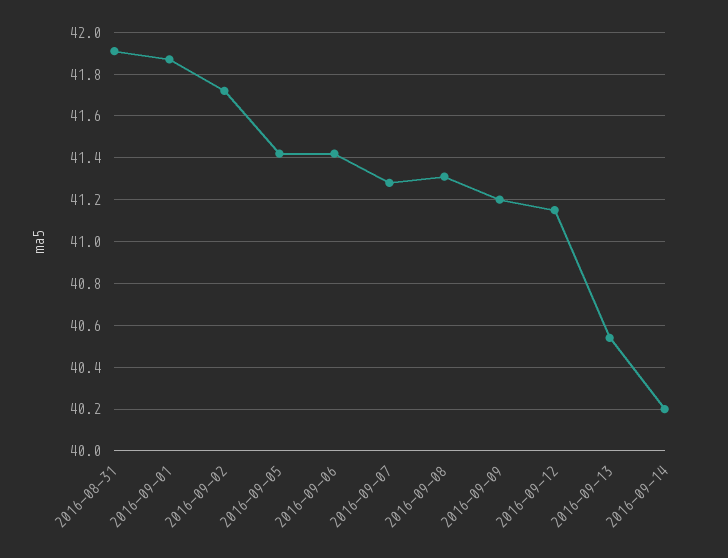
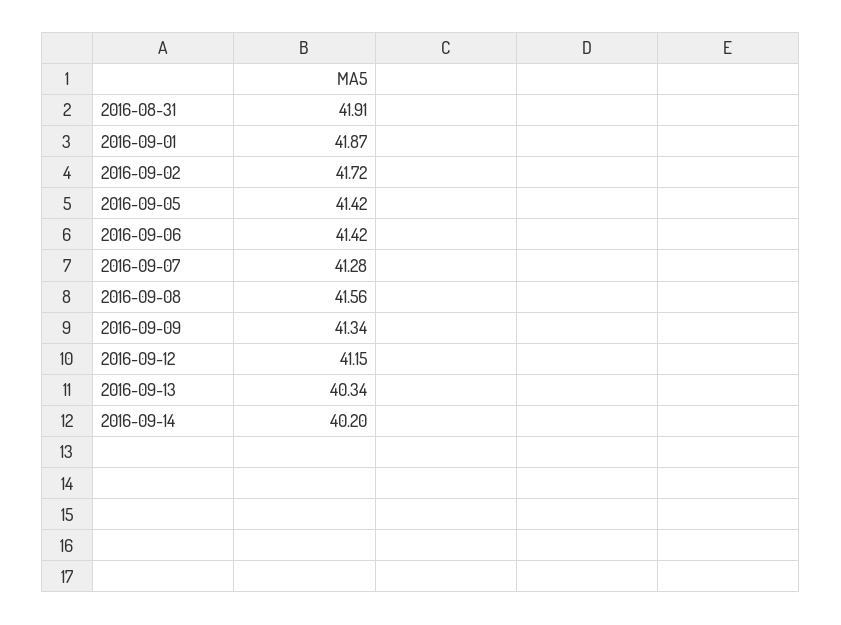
2016-09-08: 41.3 -> 41.56
2016-09-09: 41.2 -> 41.34
2016-09-13: 40.55 -> 40.34

